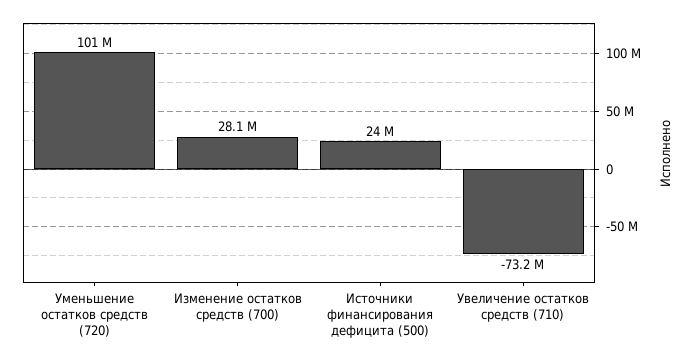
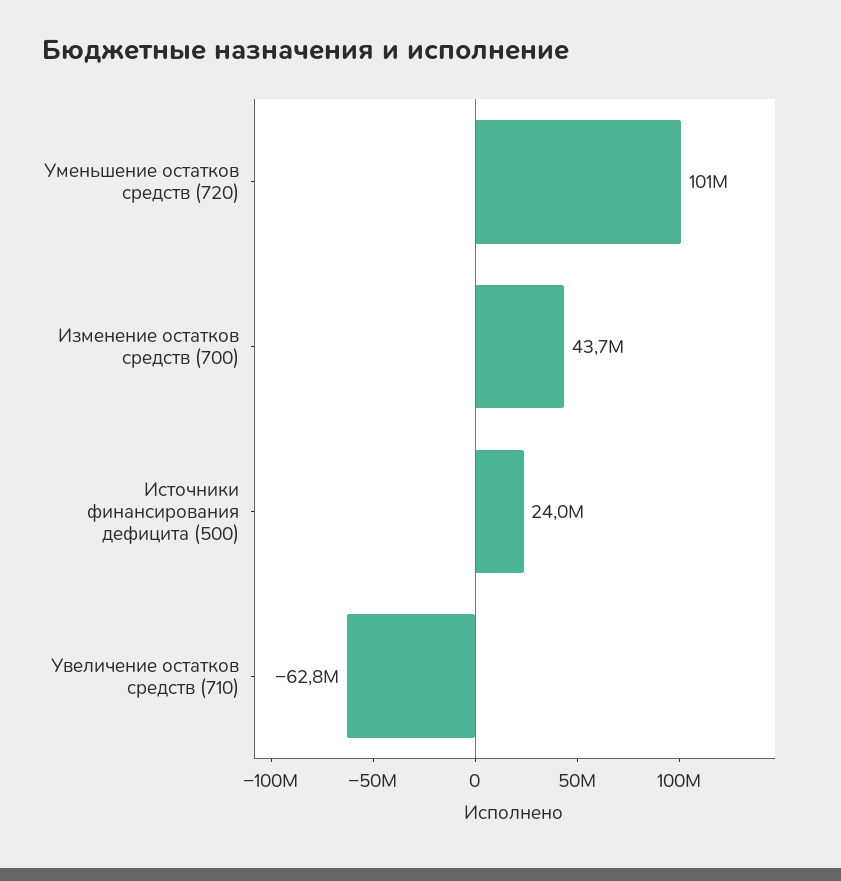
Изменение остатков средств (700): 28100000 -> 43700000
Увеличение остатков средств (710): -73200000 -> -62800000

